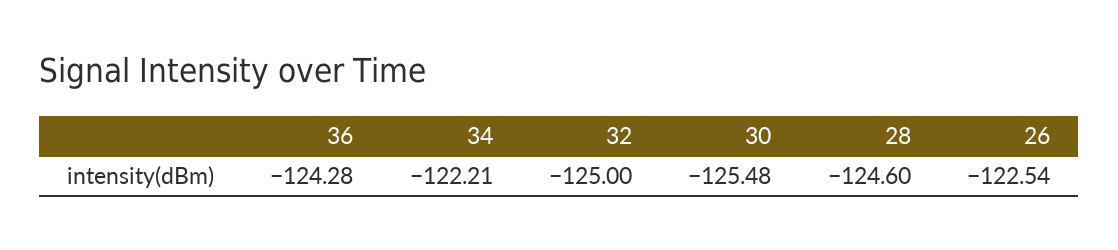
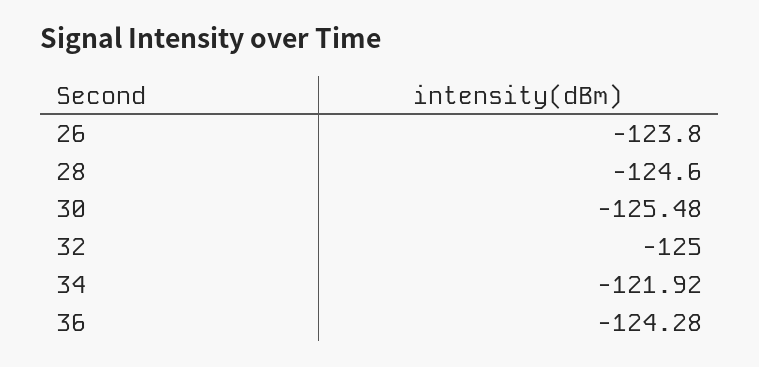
34: -122.21 -> -121.92
26: -122.54 -> -123.8

